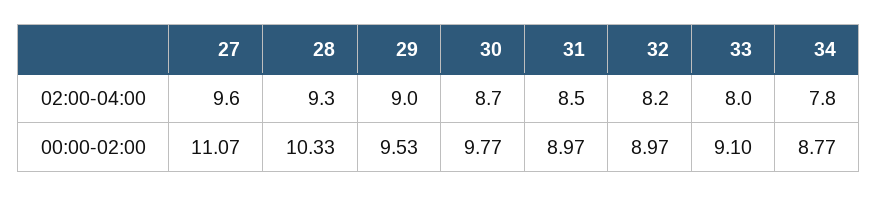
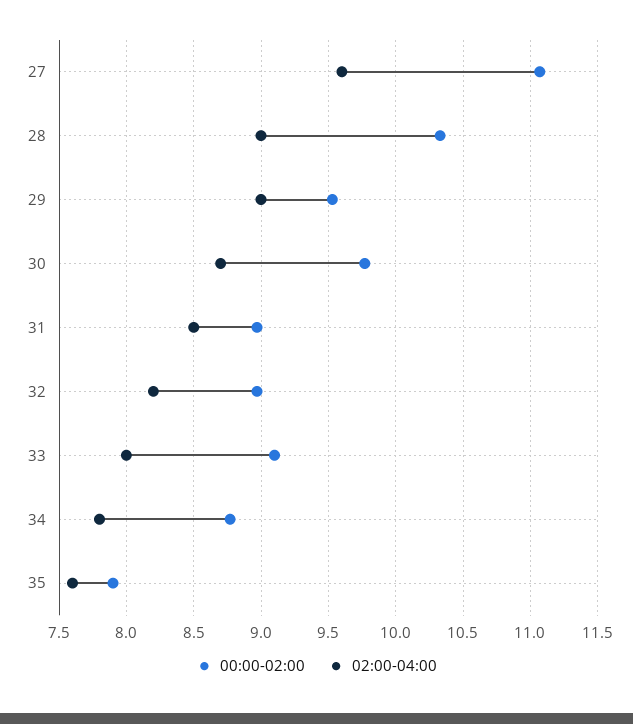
02:00-04:00, 28: 9.3 -> 9
00:00-02:00, 35: none -> 7.9
02:00-04:00, 35: none -> 7.6

